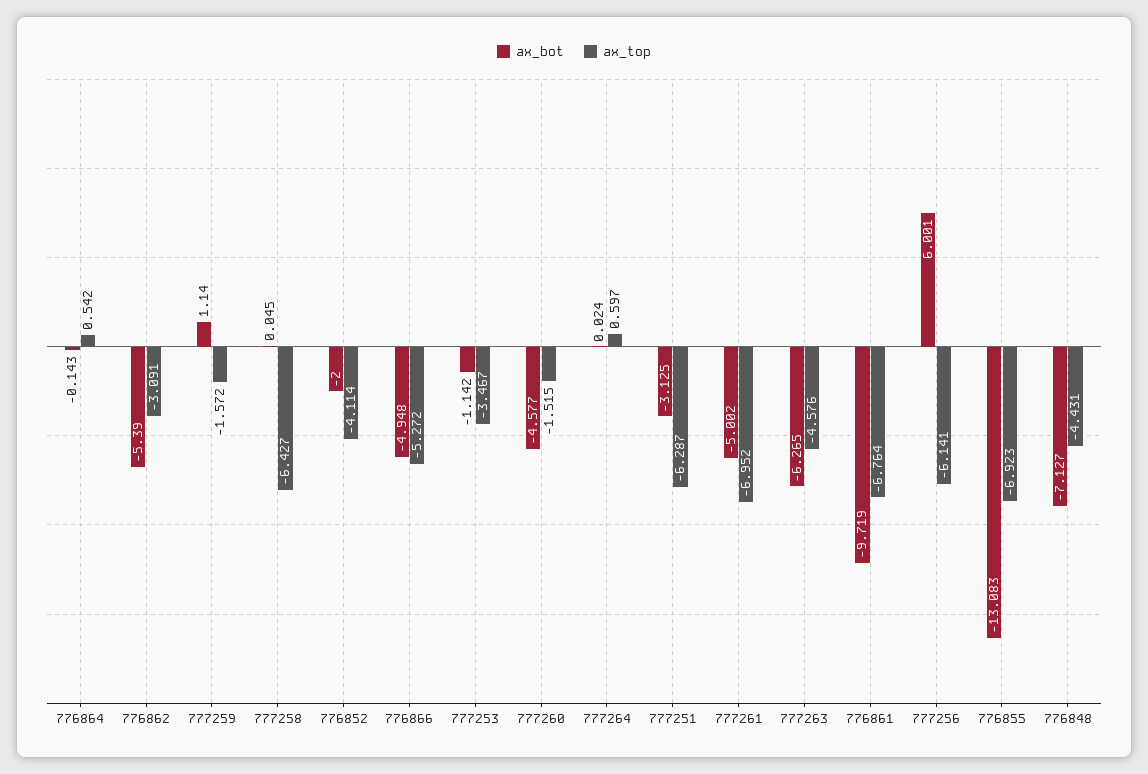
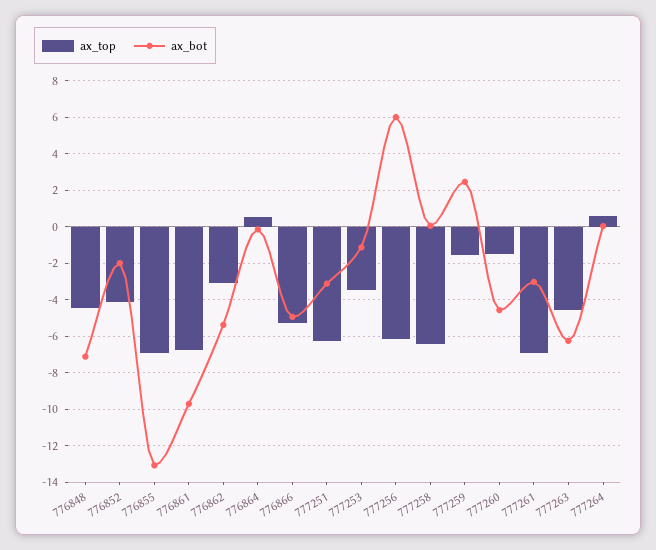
ax_bot, 777259: 1.14 -> 2.5
ax_bot, 777261: -5.002 -> -3

